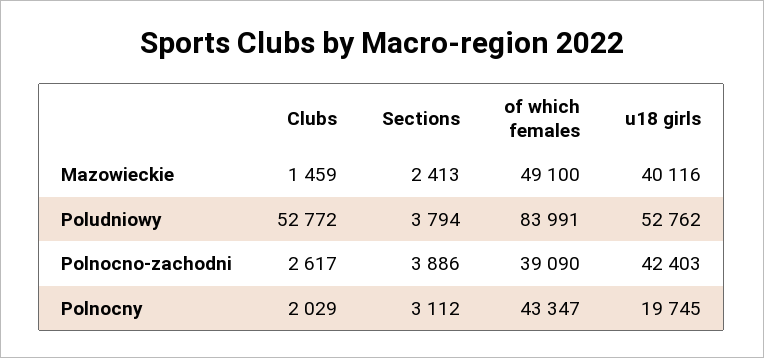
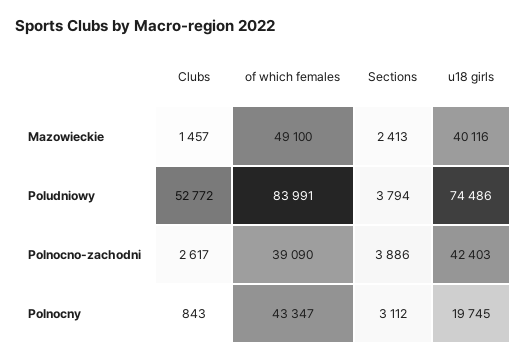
Clubs, Mazowieckie: 1459 -> 1457
u18 girls, Poludniowy: 52762 -> 74486
Clubs, Polnocny: 2029 -> 843

